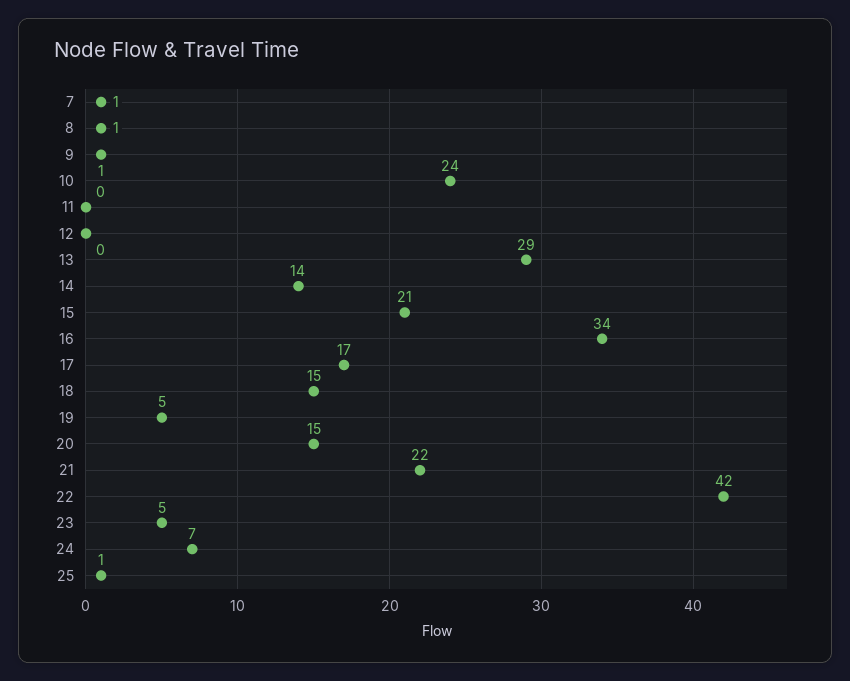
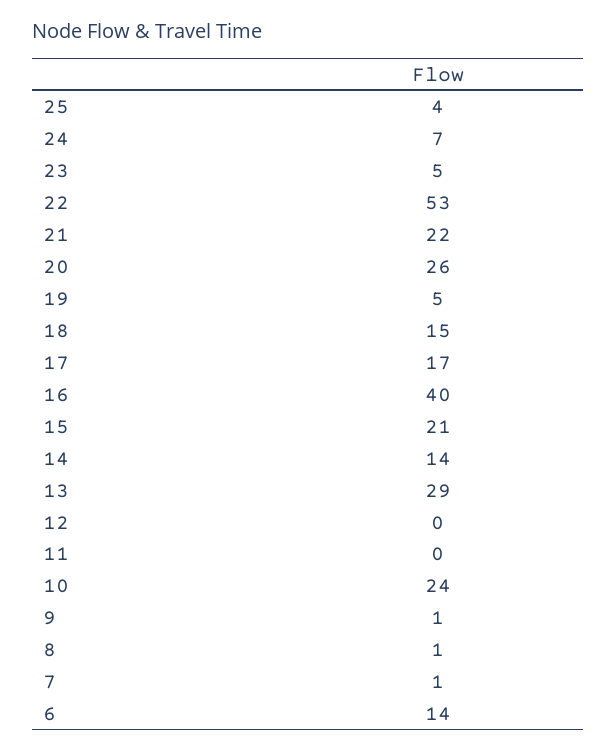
16: 34 -> 40
20: 15 -> 26
22: 42 -> 53
25: 1 -> 4
6: none -> 14

